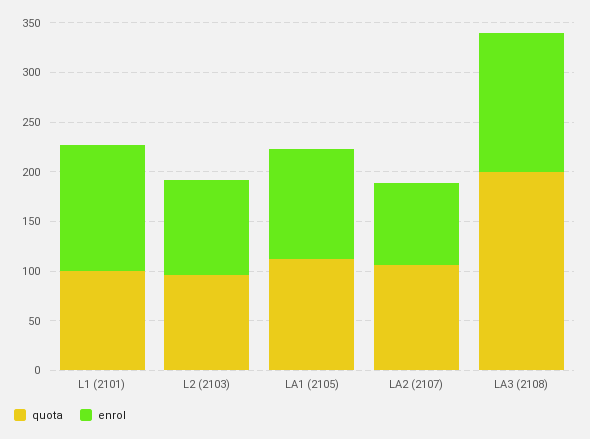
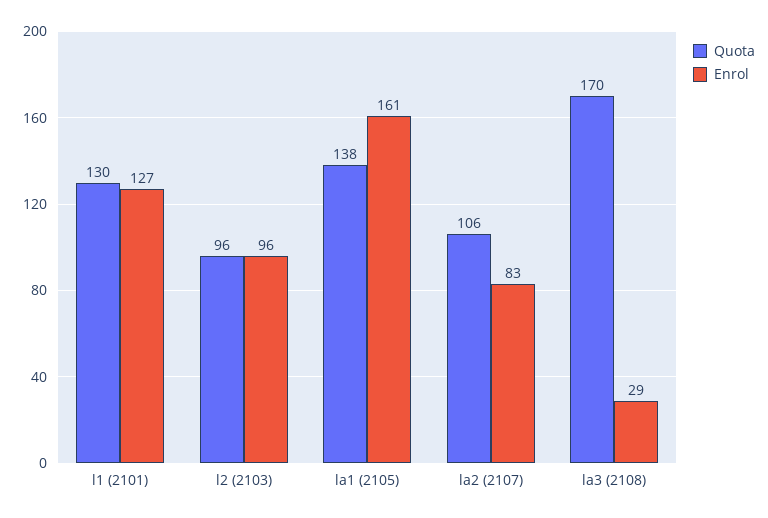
quota, L1 (2101): 100 -> 130
quota, LA1 (2105): 110 -> 138
enrol, LA1 (2105): 110 -> 161
quota, LA3 (2108): 200 -> 170
enrol, LA3 (2108): 140 -> 29

